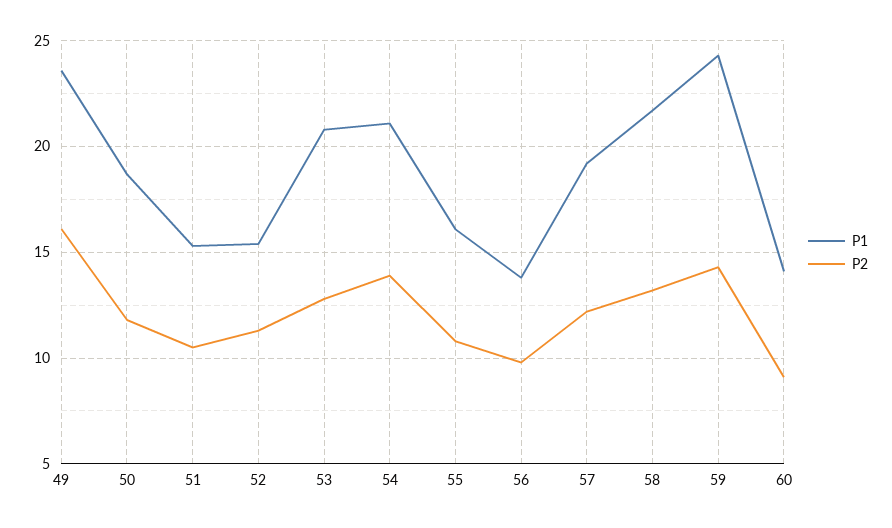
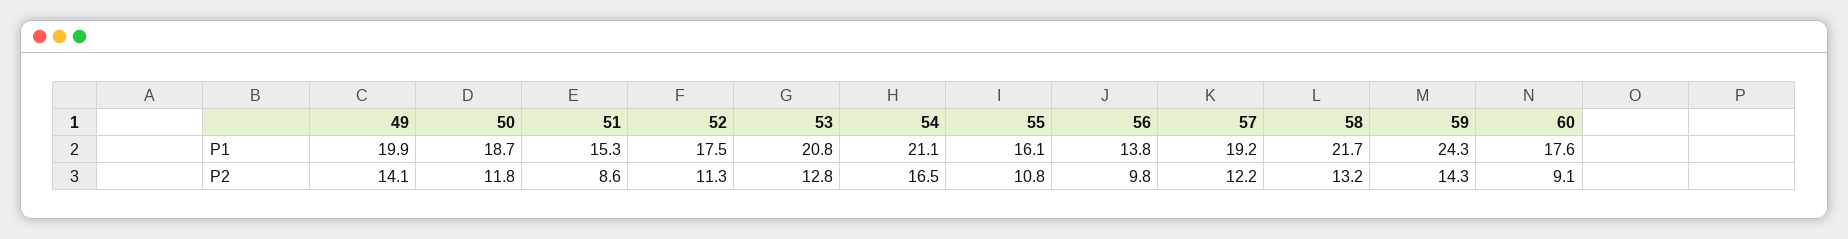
P1, 49: 23.5 -> 19.9
P2, 49: 16 -> 14.1
P2, 51: 10.5 -> 8.6
P1, 52: 15.5 -> 17.5
P2, 54: 14 -> 16.5
P1, 60: 14 -> 17.6

